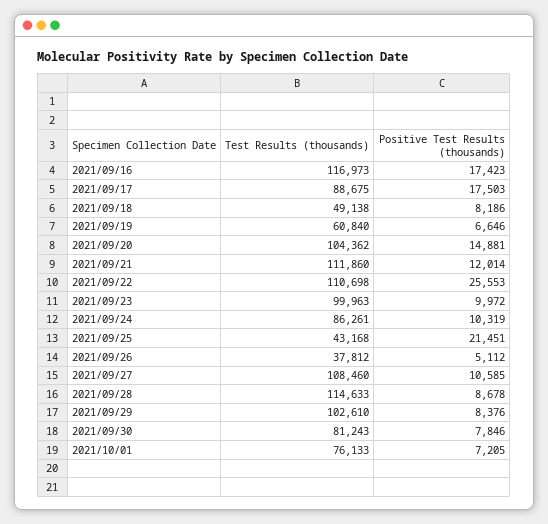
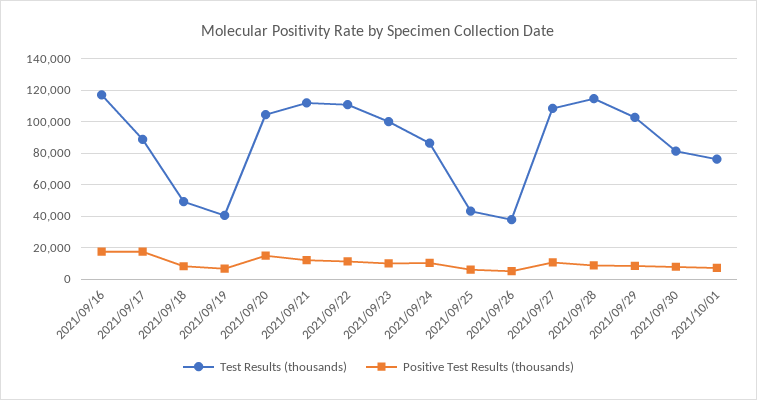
Test Results (thousands), 2021/09/19: 60840 -> 40000
Positive Test Results (thousands), 2021/09/22: 25553 -> 10000
Positive Test Results (thousands), 2021/09/25: 21451 -> 5000

